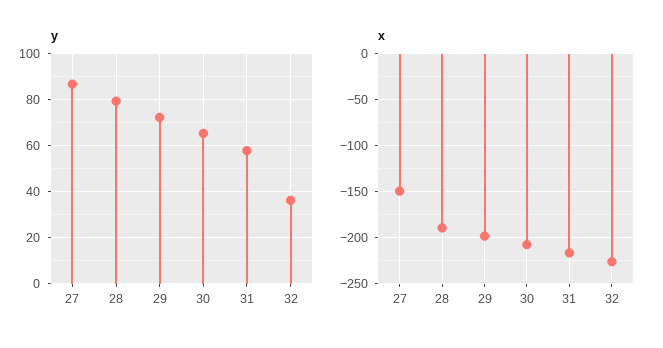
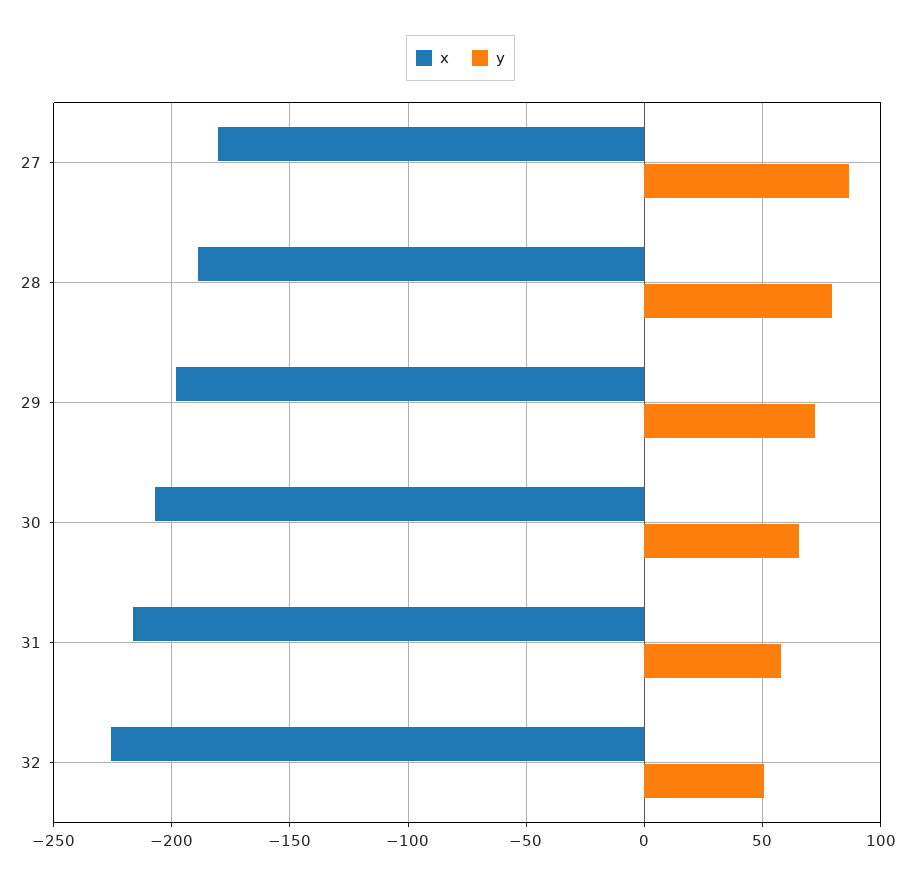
y, 32: 35 -> 50
x, 27: -150 -> -180

